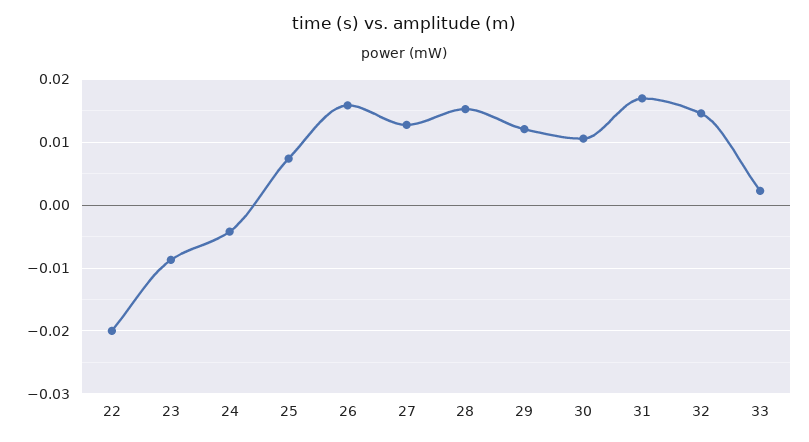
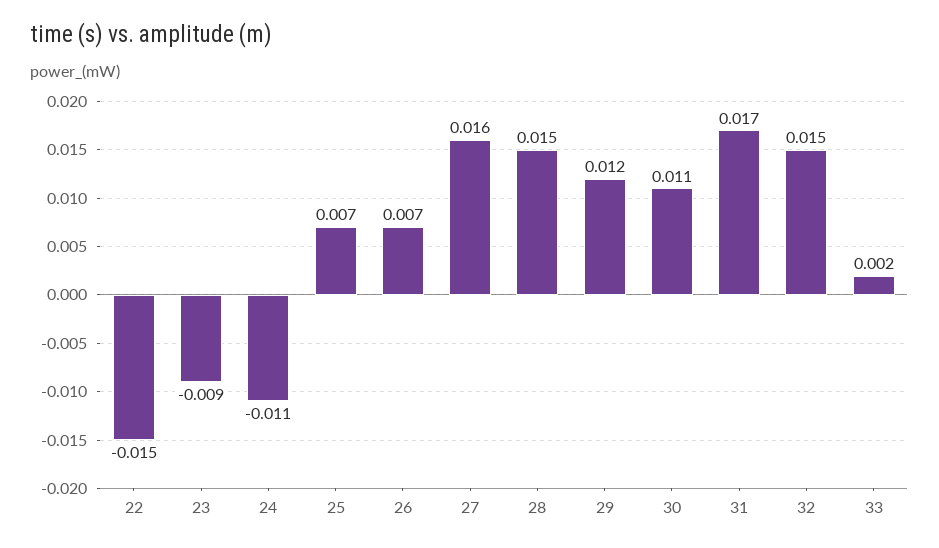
22: -0.02 -> -0.015
24: -0.004 -> -0.011
26: 0.016 -> 0.007
27: 0.013 -> 0.016

